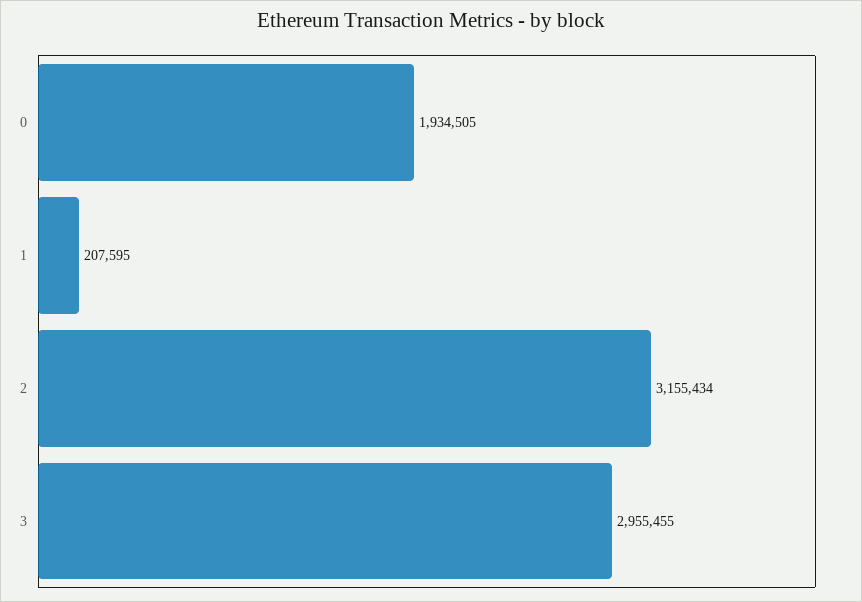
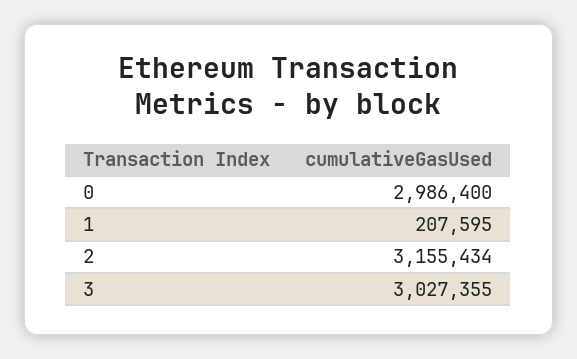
0: 1934505 -> 2986400
3: 2955455 -> 3027355

